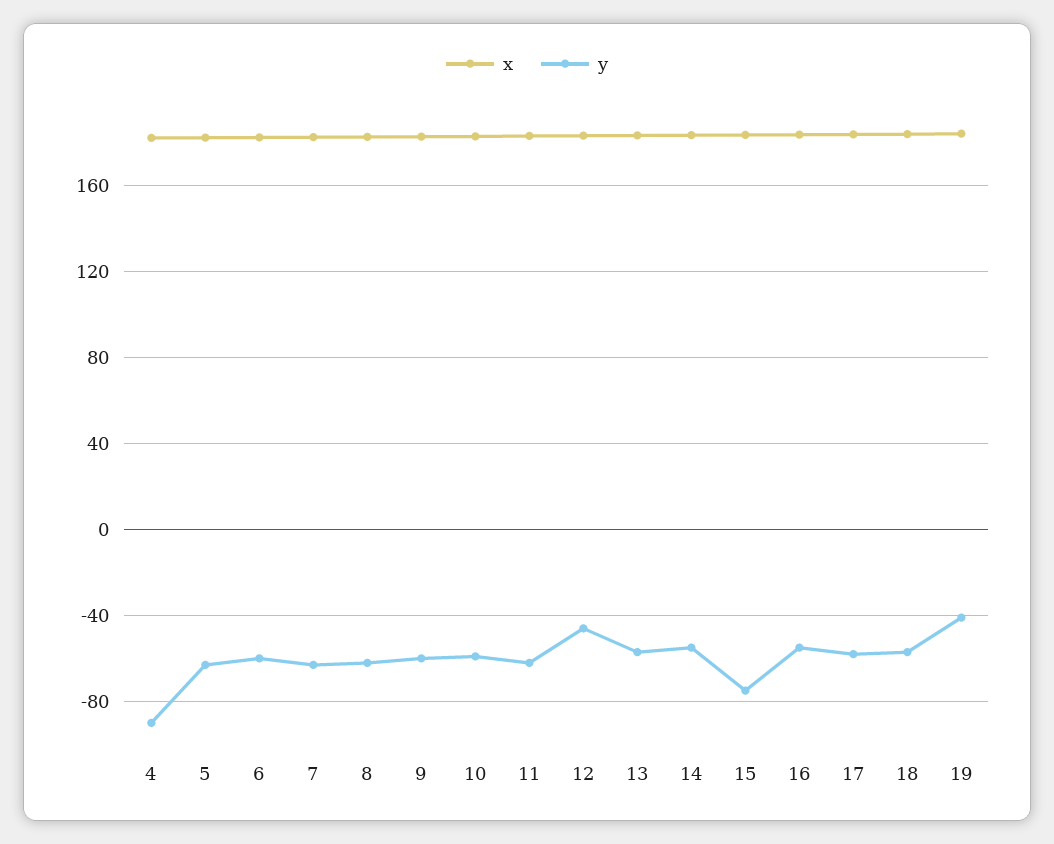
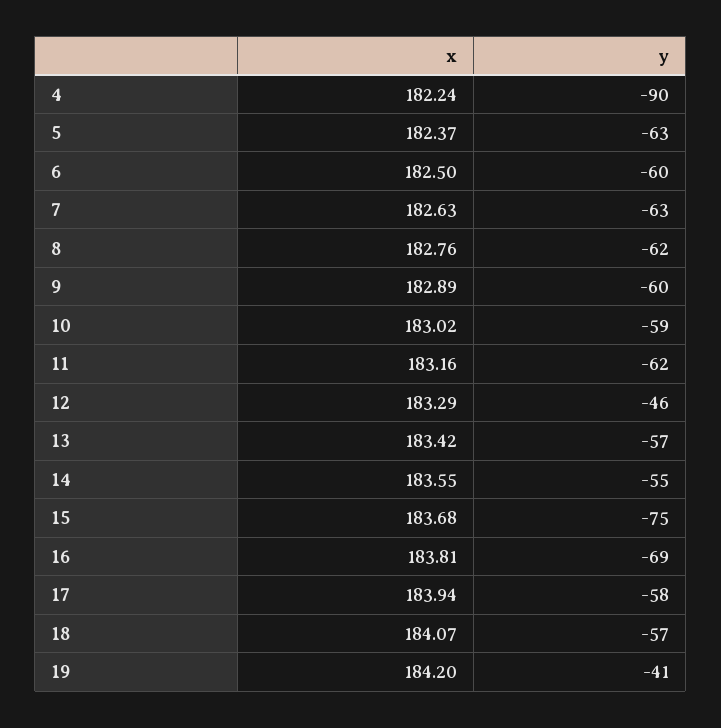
y, 16: -55 -> -69

